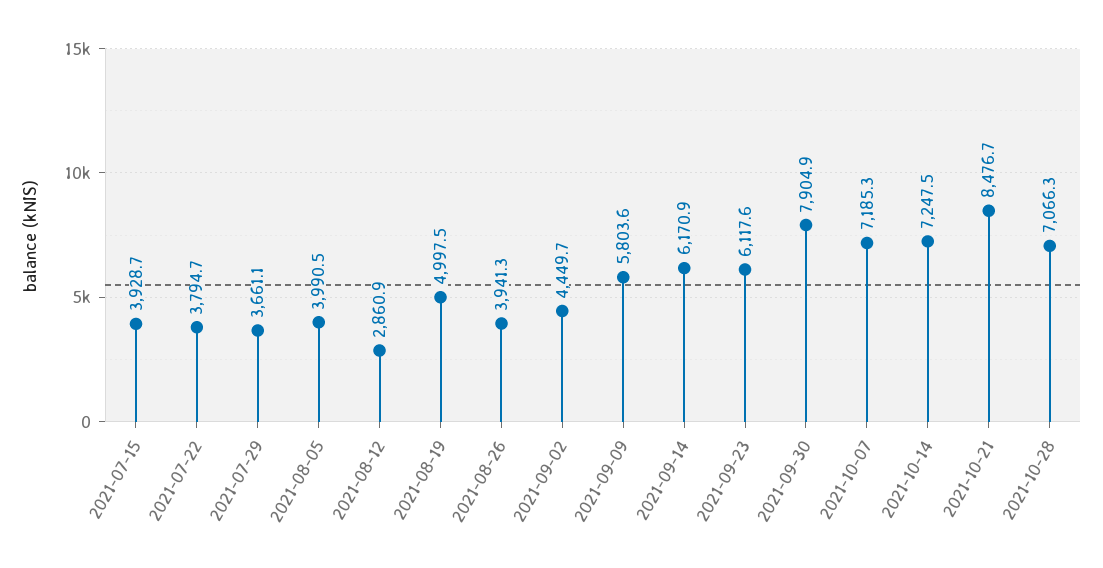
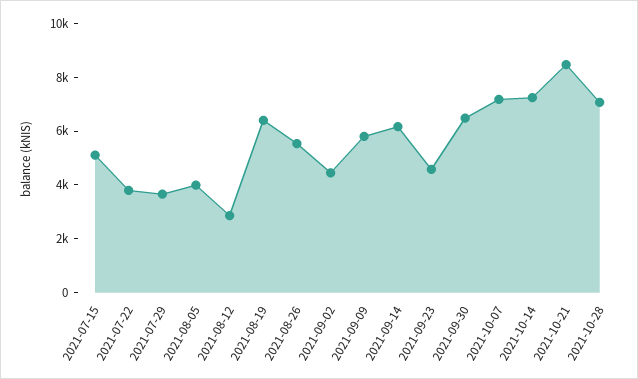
2021-07-15: 3928.7 -> 5000
2021-08-19: 4997.5 -> 6500
2021-08-26: 3941.3 -> 5500
2021-09-23: 6117.6 -> 4500
2021-09-30: 7904.9 -> 6500

